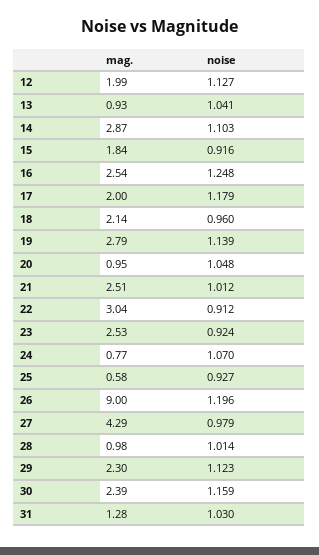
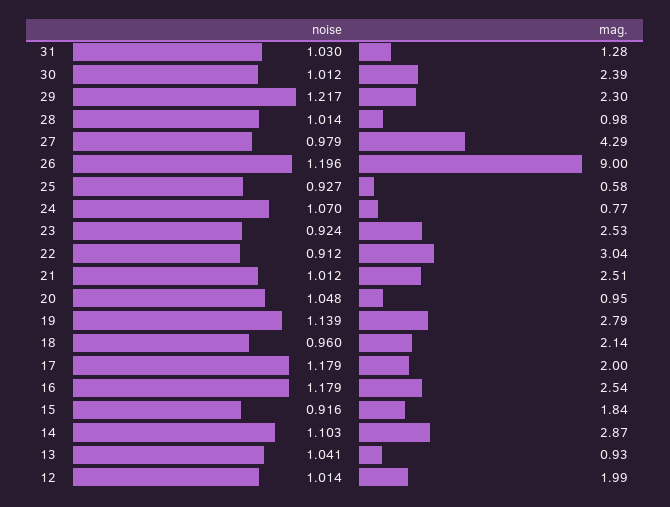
noise, 12: 1.127 -> 1.014
noise, 16: 1.248 -> 1.179
noise, 29: 1.123 -> 1.217
noise, 30: 1.159 -> 1.012

